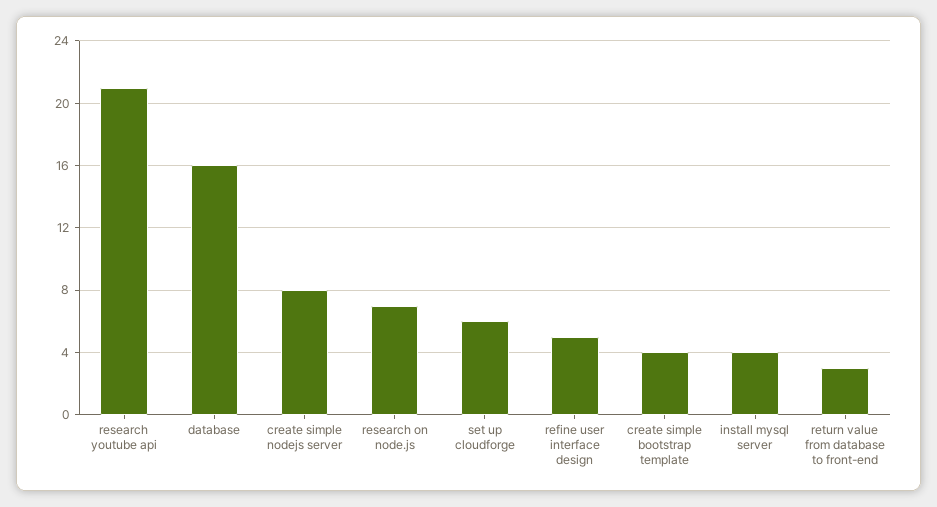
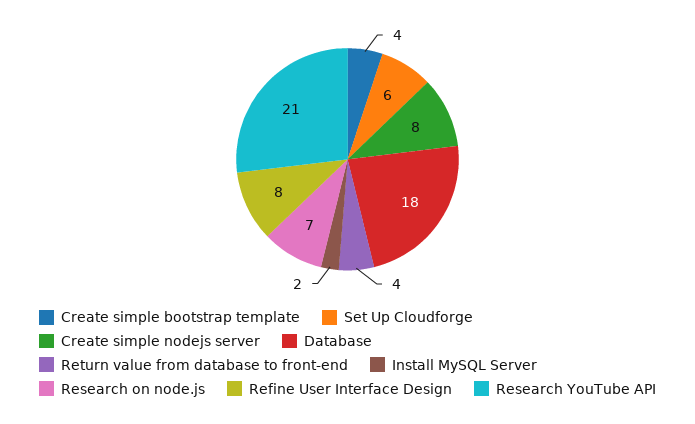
database: 16 -> 18
refine user interface design: 5 -> 8
install mysql server: 4 -> 2
return value from database to front-end: 3 -> 4

